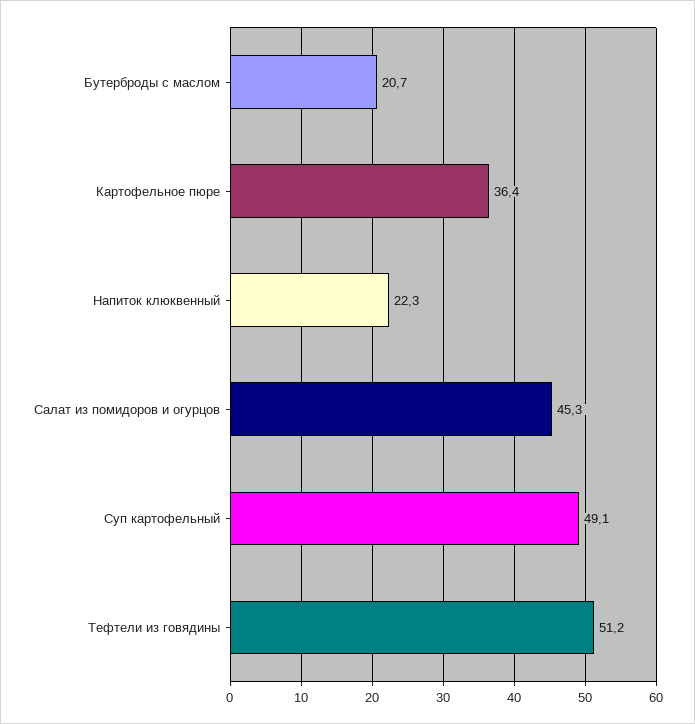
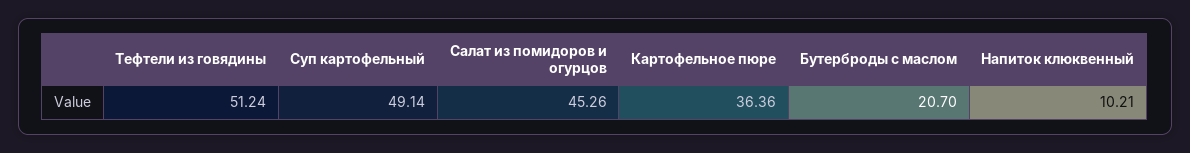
Напиток клюквенный: 22.3 -> 10.21

